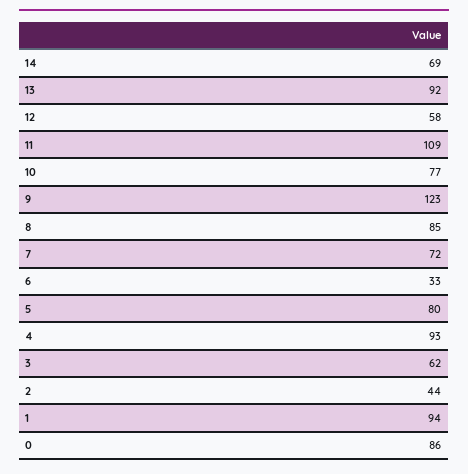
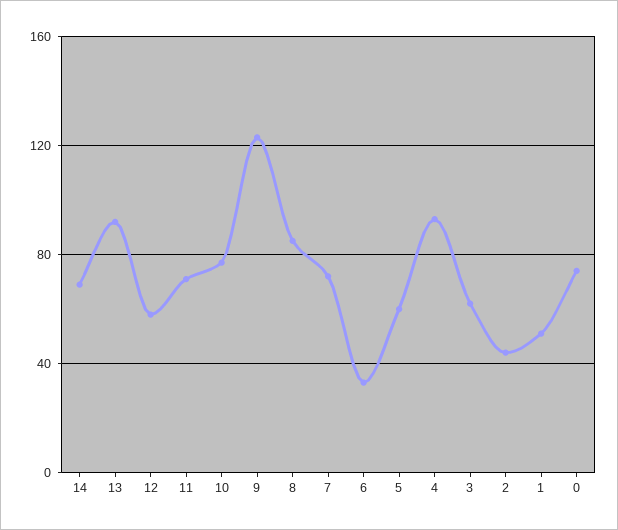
11: 109 -> 70
5: 80 -> 60
1: 94 -> 50
0: 86 -> 75

